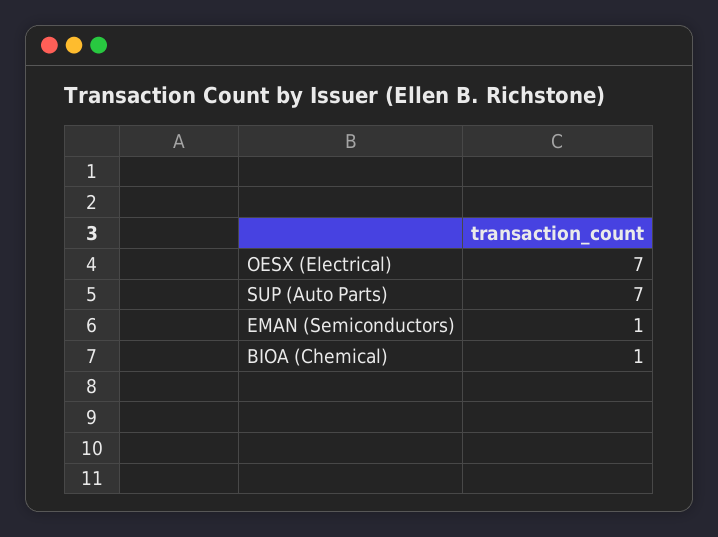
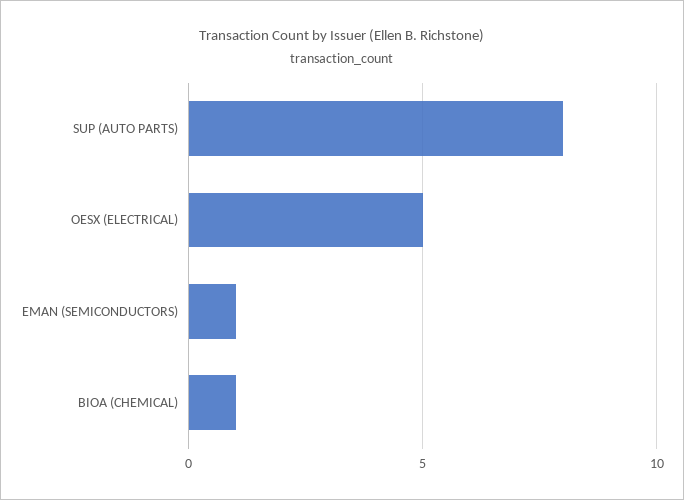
OESX (Electrical): 7 -> 5
SUP (Auto Parts): 7 -> 8

